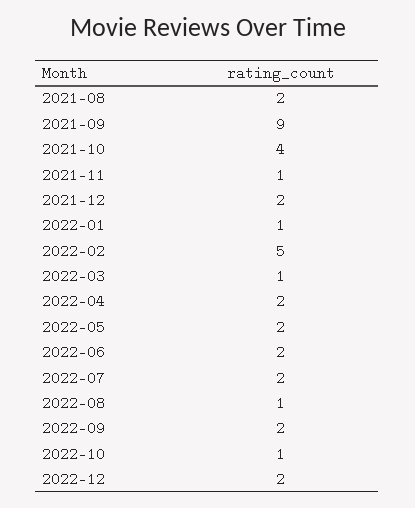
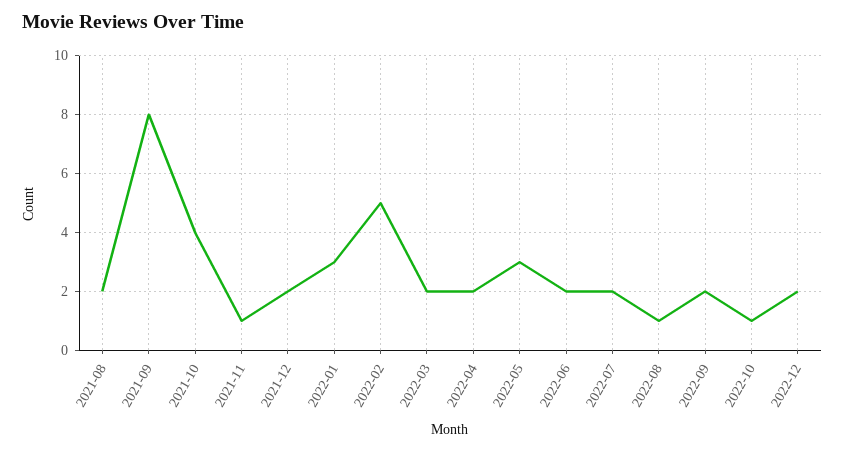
2021-09: 9 -> 8
2022-01: 1 -> 3
2022-03: 1 -> 2
2022-05: 2 -> 3

